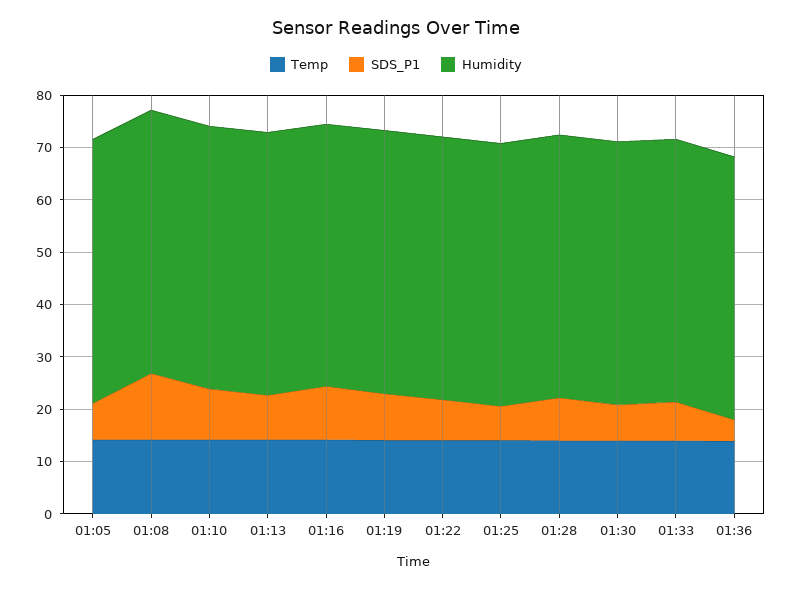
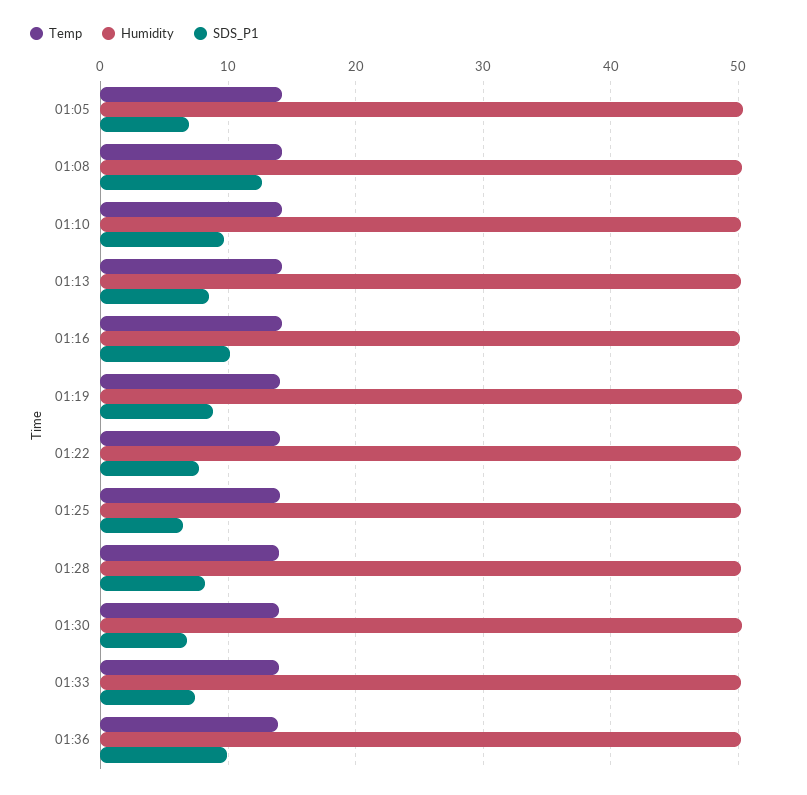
SDS_P1, 01:36: 4 -> 10

